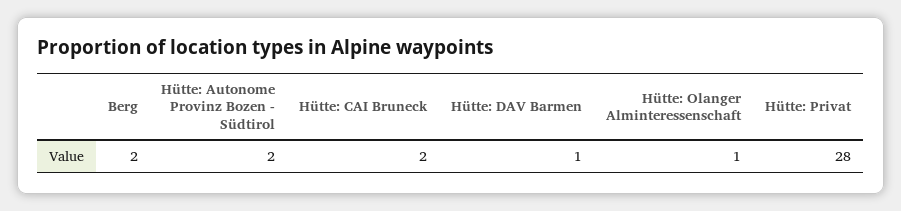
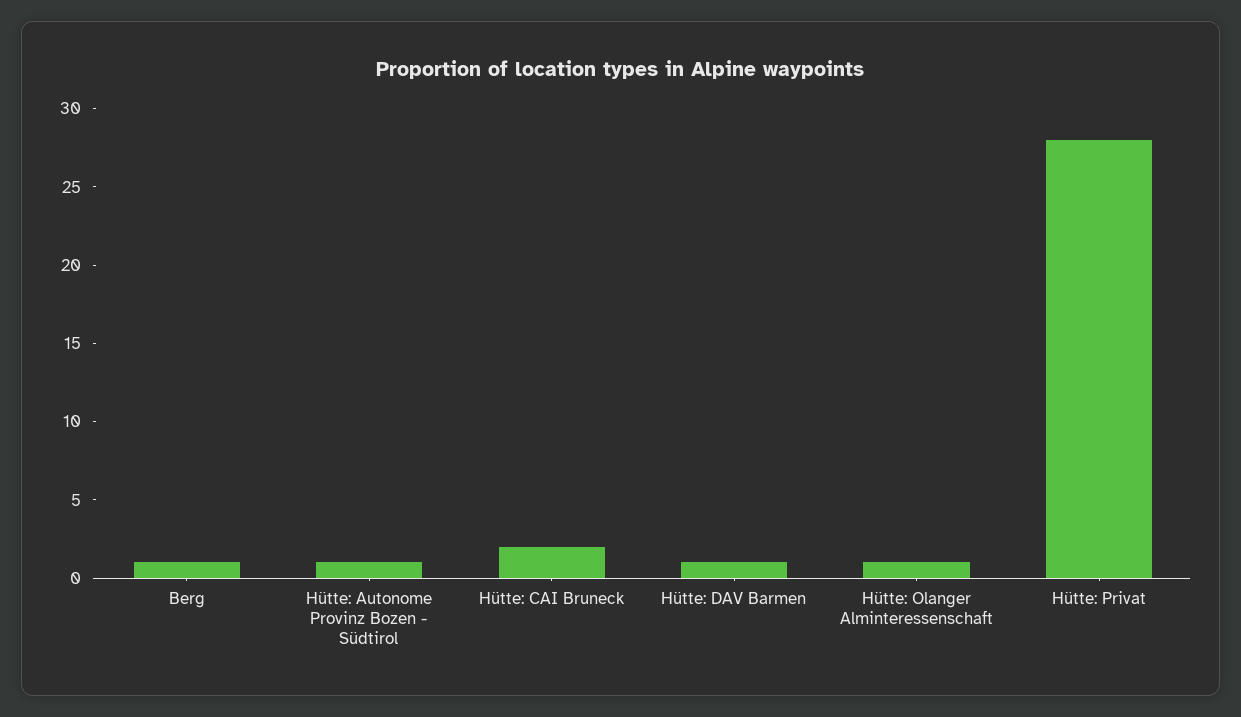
Berg: 2 -> 1
Hütte: Autonome Provinz Bozen - Südtirol: 2 -> 1

